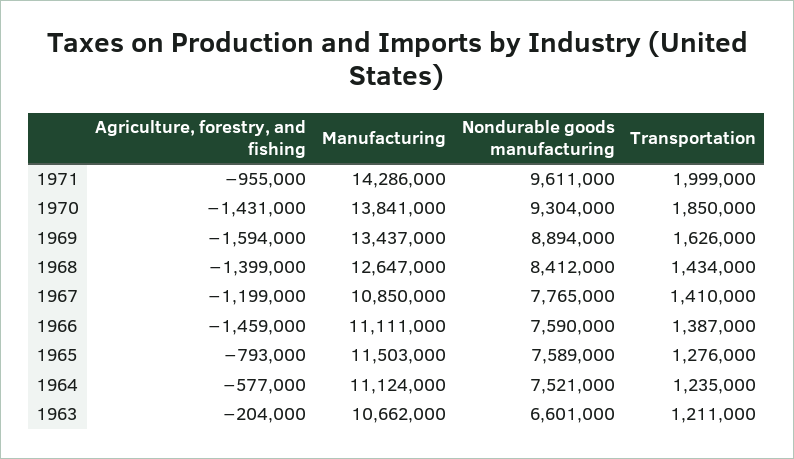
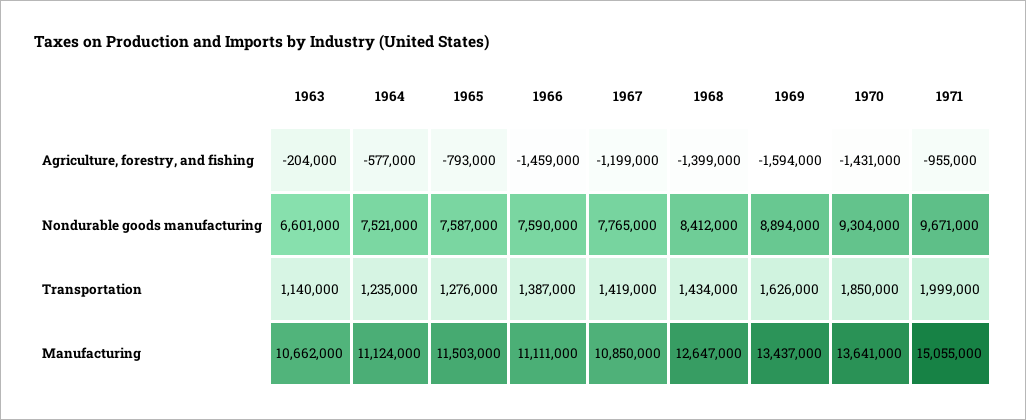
Manufacturing, 1971: 14286000 -> 15055000
Nondurable goods manufacturing, 1971: 9611000 -> 9671000
Manufacturing, 1970: 13841000 -> 13641000
Transportation, 1967: 1410000 -> 1419000
Nondurable goods manufacturing, 1965: 7589000 -> 7587000
Transportation, 1963: 1211000 -> 1140000

